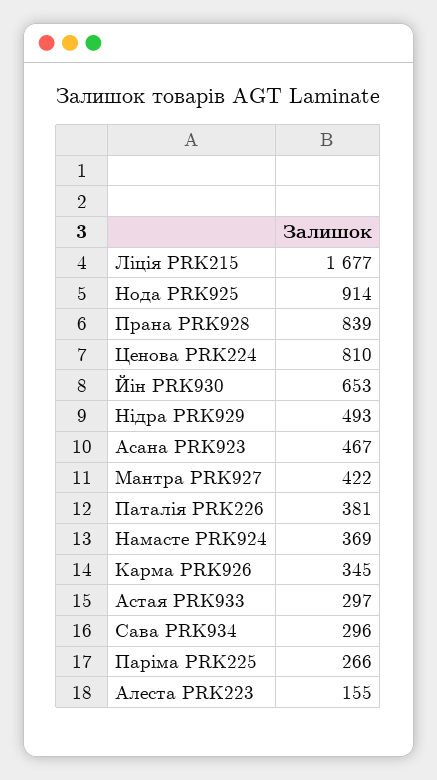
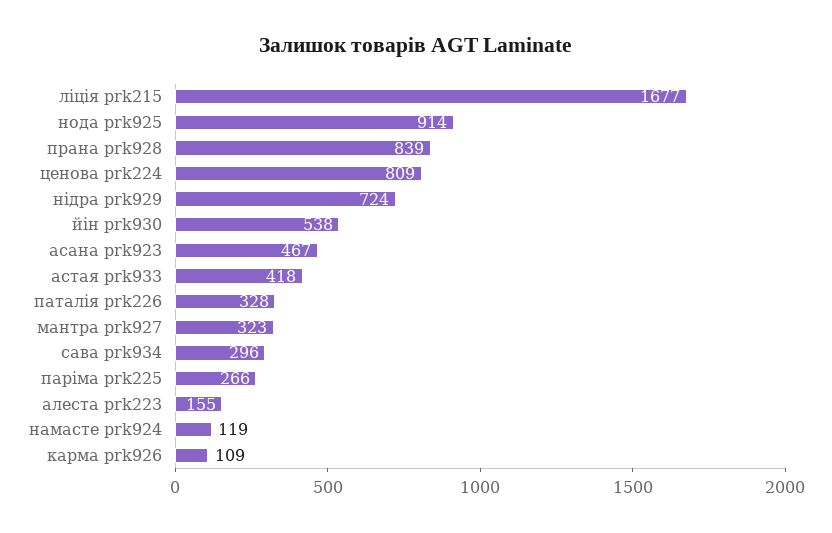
Ценова PRK224: 810 -> 809
Йін PRK930: 653 -> 538
Нідра PRK929: 493 -> 724
Мантра PRK927: 422 -> 323
Паталія PRK226: 381 -> 328
Намасте PRK924: 369 -> 119
Карма PRK926: 345 -> 109
Астая PRK933: 297 -> 418

